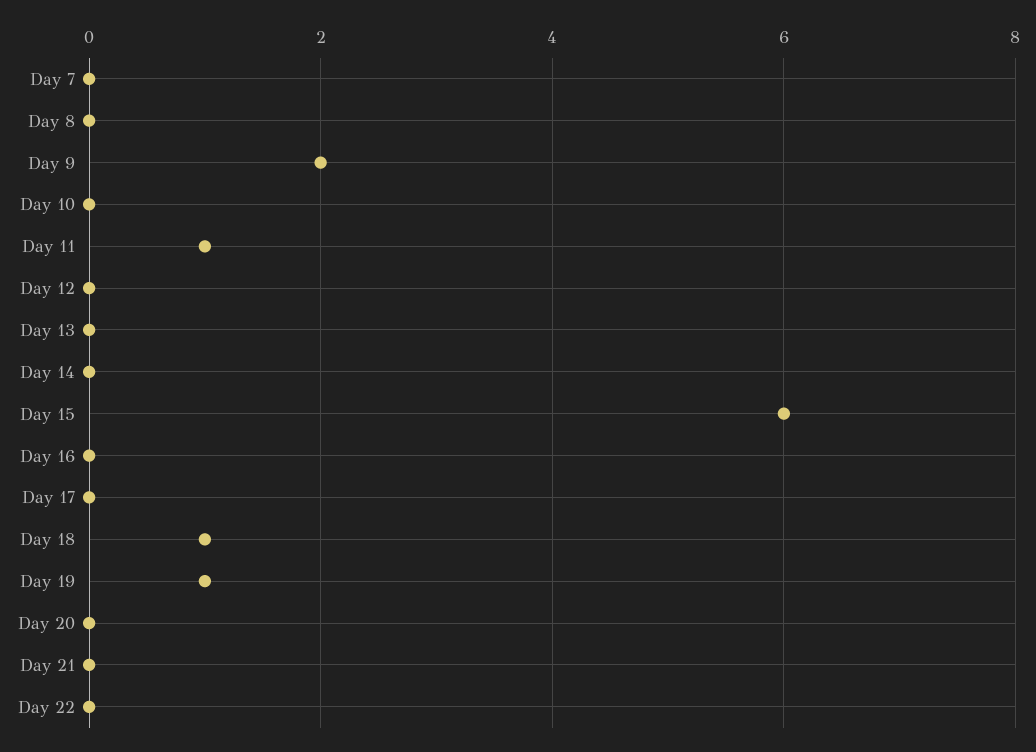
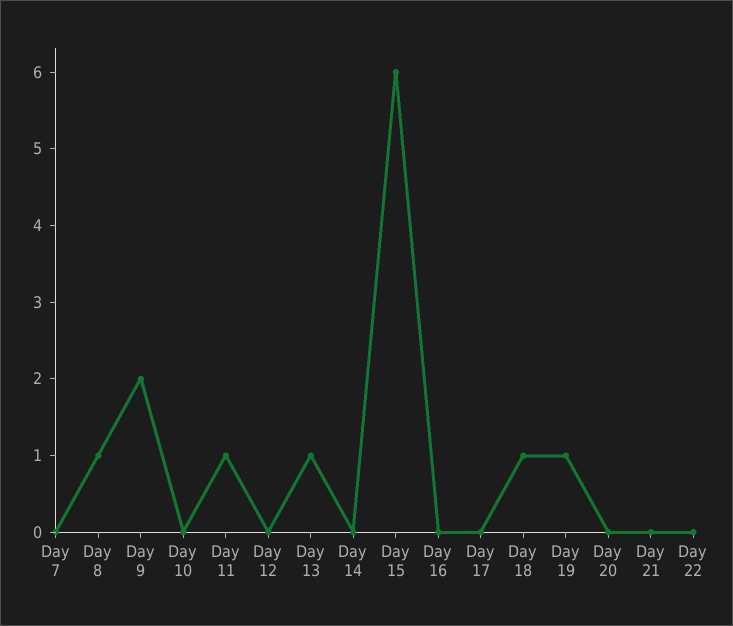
Day 8: 0 -> 1
Day 13: 0 -> 1

